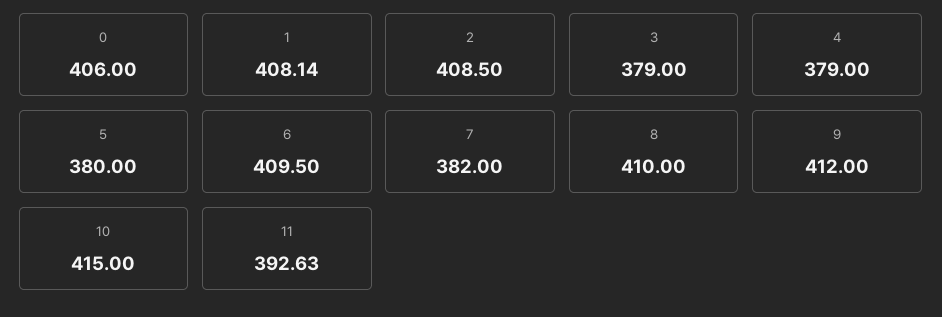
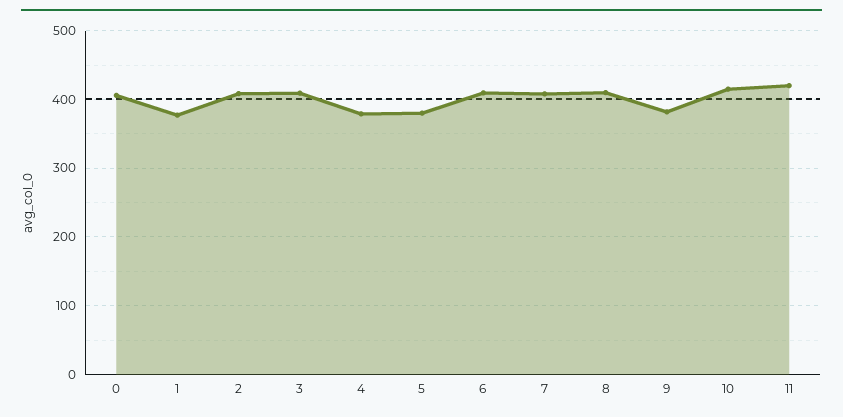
1: 408.14 -> 380
3: 379 -> 410
7: 382 -> 410
9: 412 -> 380
11: 392.63 -> 420

